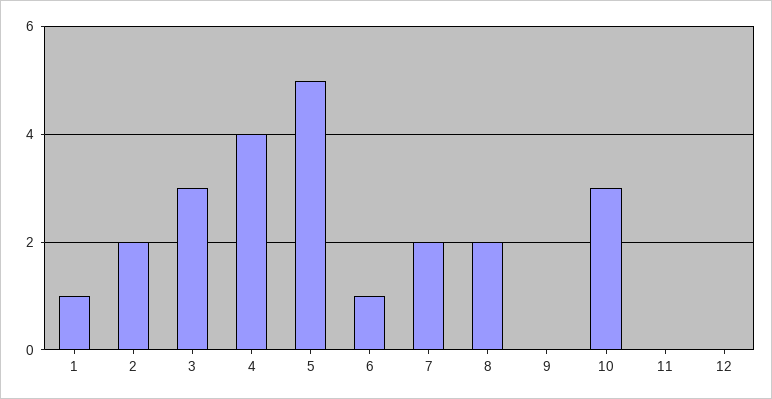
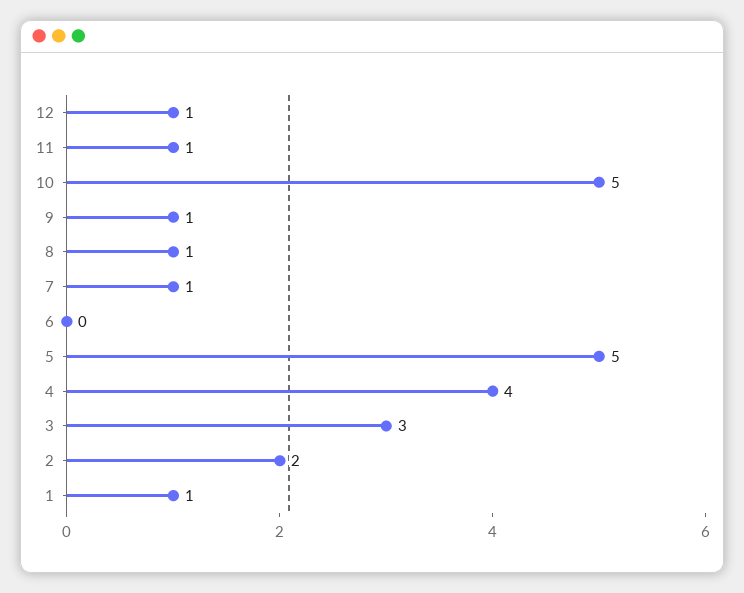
6: 1 -> 0
7: 2 -> 1
8: 2 -> 1
9: 0 -> 1
10: 3 -> 5
11: 0 -> 1
12: 0 -> 1

